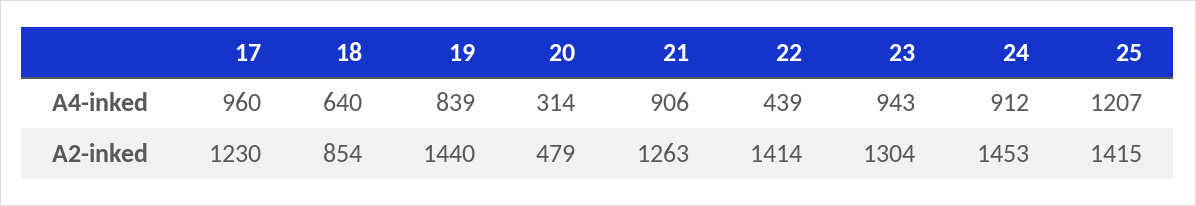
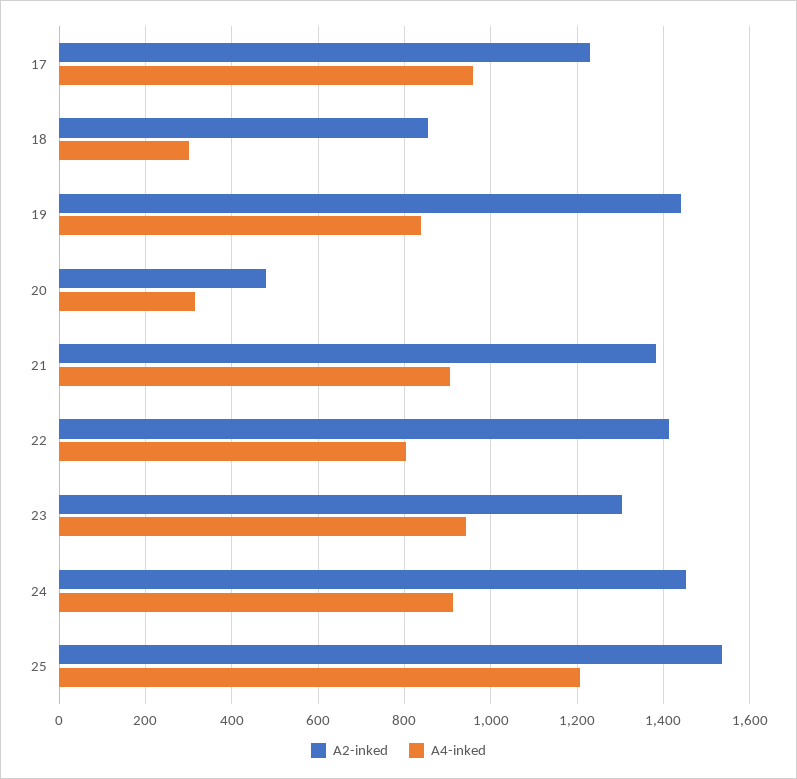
A4-inked, 18: 640 -> 300
A4-inked, 22: 439 -> 800
A2-inked, 21: 1263 -> 1380
A2-inked, 25: 1415 -> 1540

